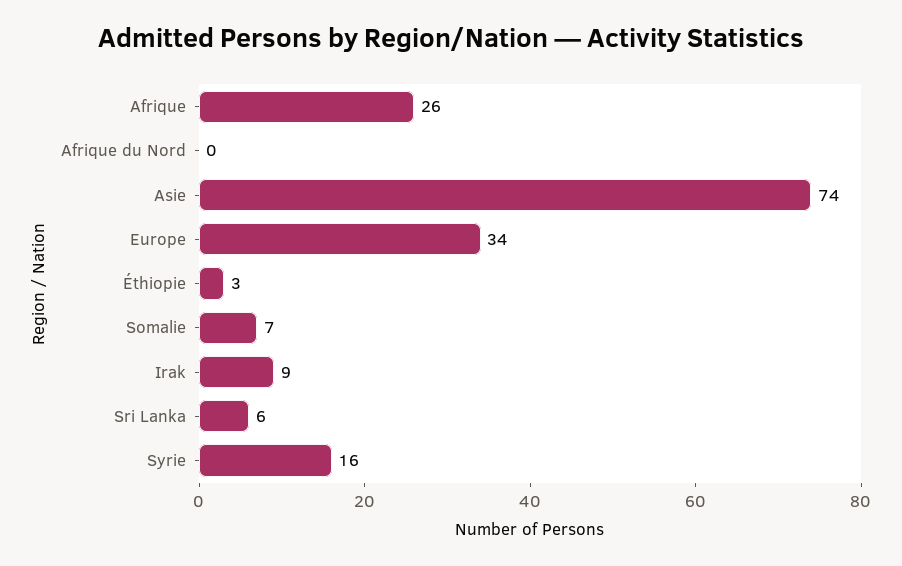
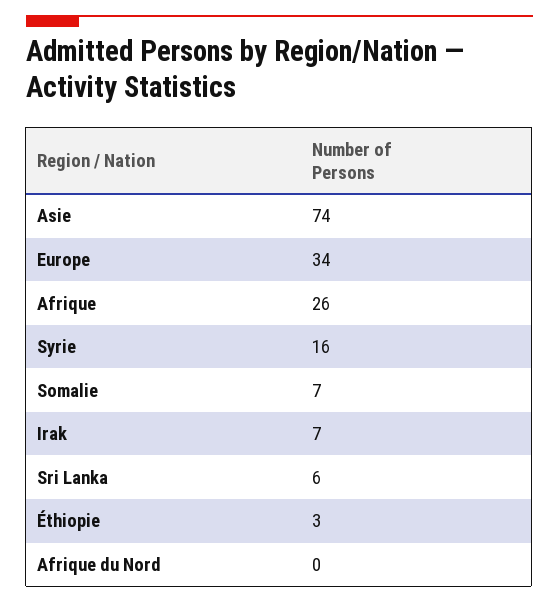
Irak: 9 -> 7

